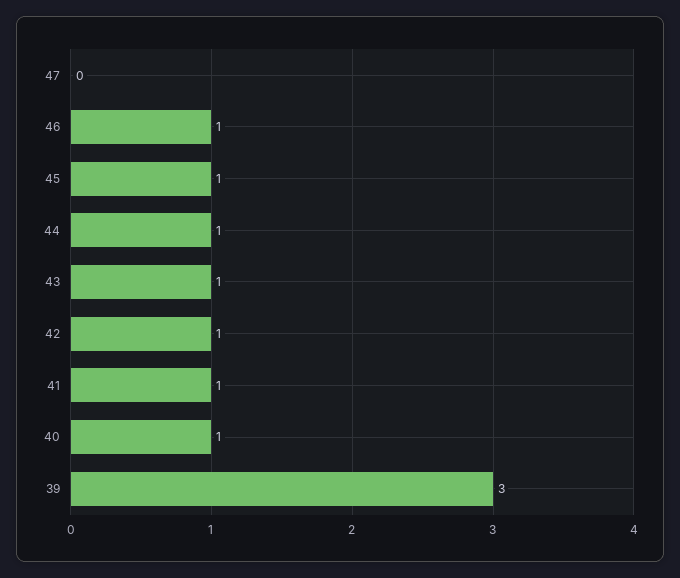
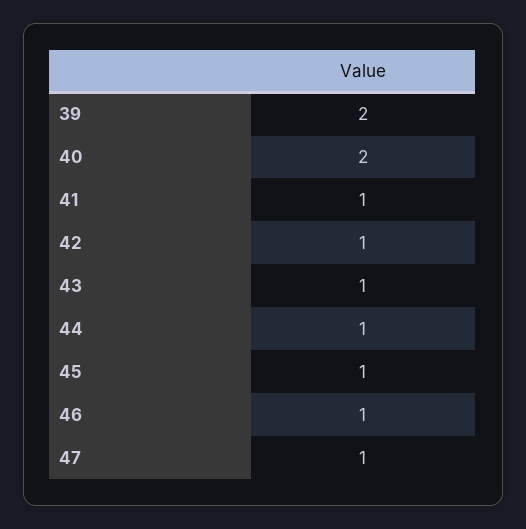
47: 0 -> 1
40: 1 -> 2
39: 3 -> 2

